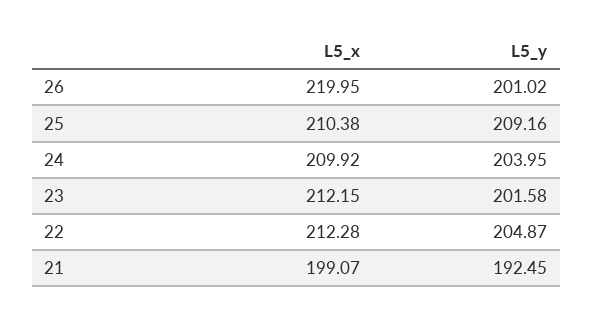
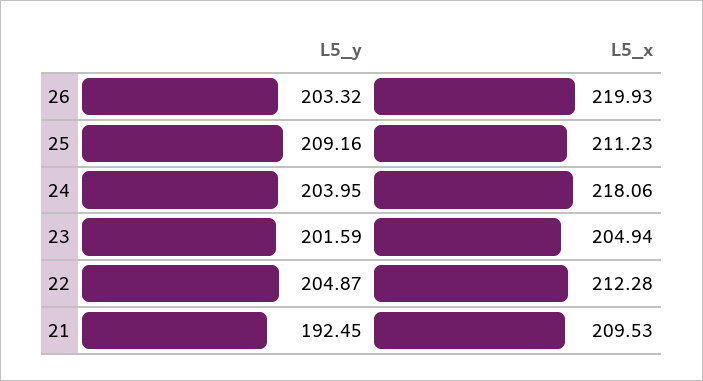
L5_x, 26: 219.95 -> 219.93
L5_y, 26: 201.02 -> 203.32
L5_x, 25: 210.38 -> 211.23
L5_x, 24: 209.92 -> 218.06
L5_x, 23: 212.15 -> 204.94
L5_y, 23: 201.58 -> 201.59
L5_x, 21: 199.07 -> 209.53

